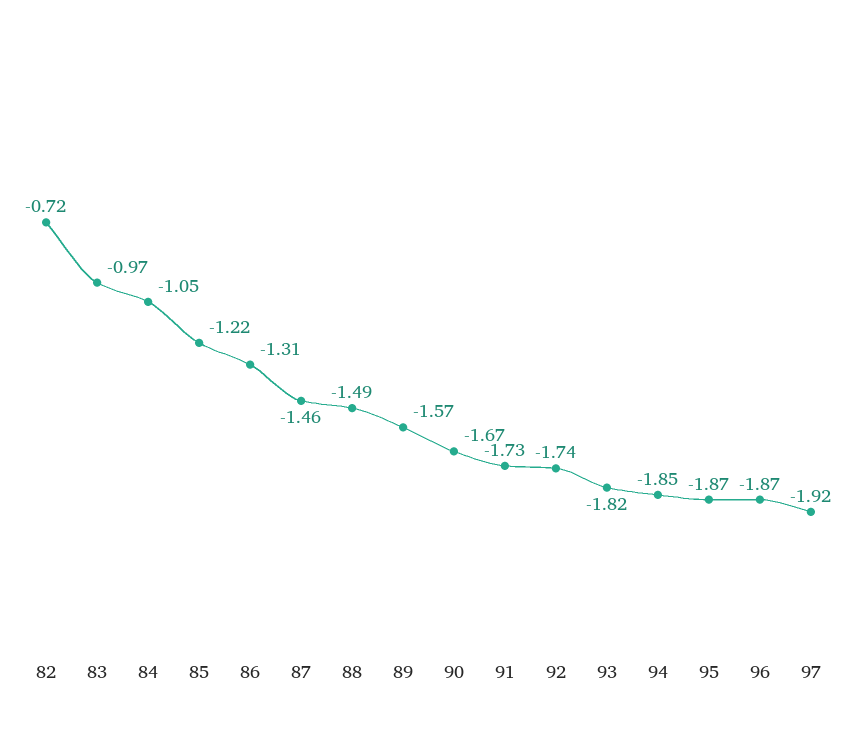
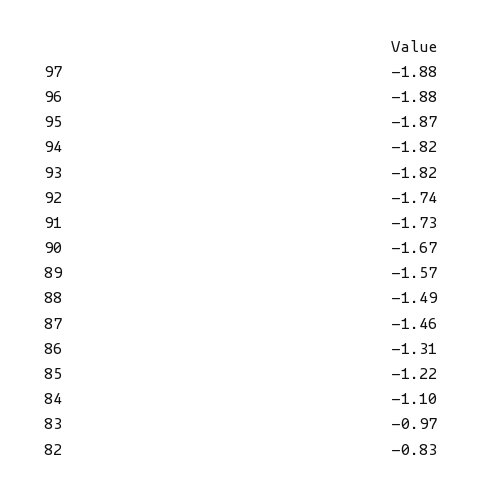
82: -0.72 -> -0.83
84: -1.05 -> -1.1
94: -1.85 -> -1.82
96: -1.87 -> -1.88
97: -1.92 -> -1.88

